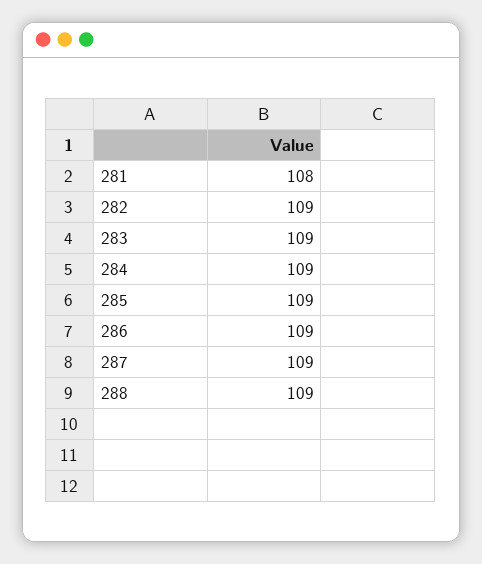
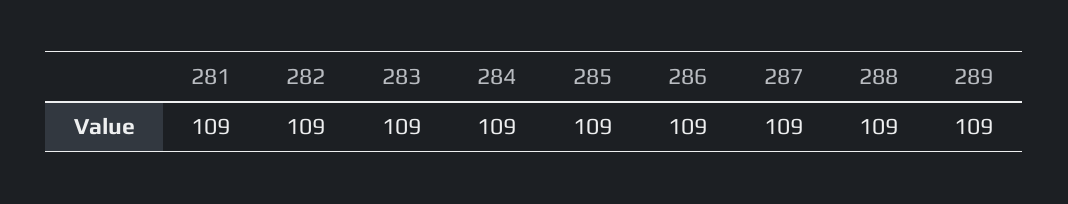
281: 108 -> 109
289: none -> 109

